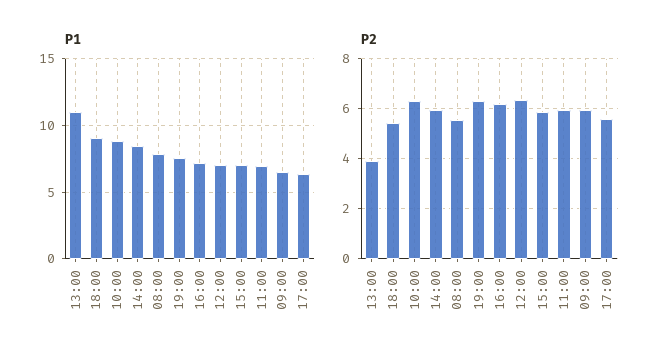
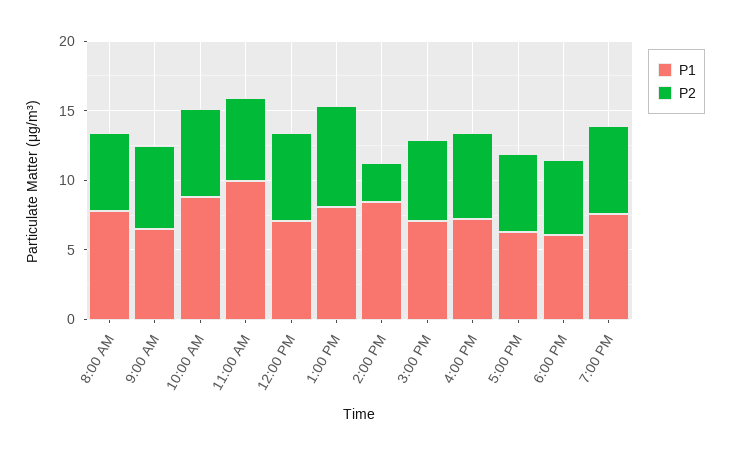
P1, 13:00: 11 -> 8
P1, 18:00: 9 -> 6
P1, 11:00: 7 -> 10
P2, 13:00: 4 -> 7
P2, 14:00: 6 -> 3

